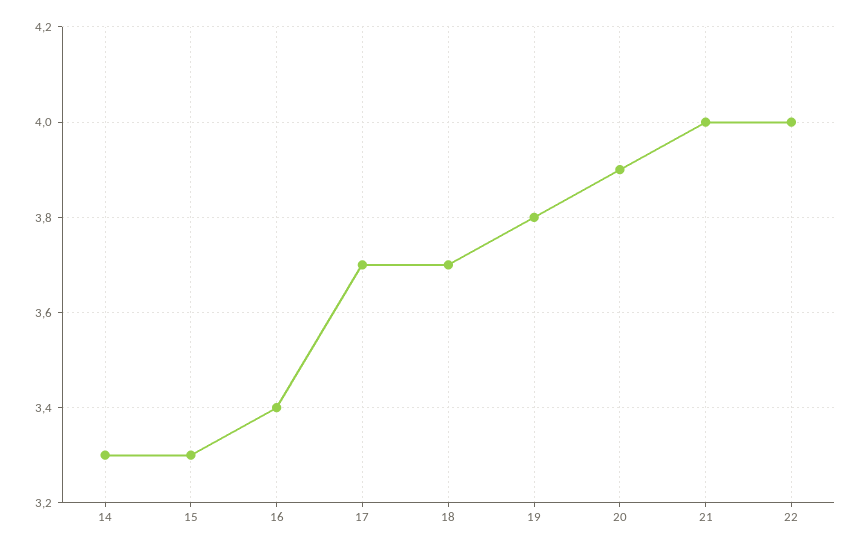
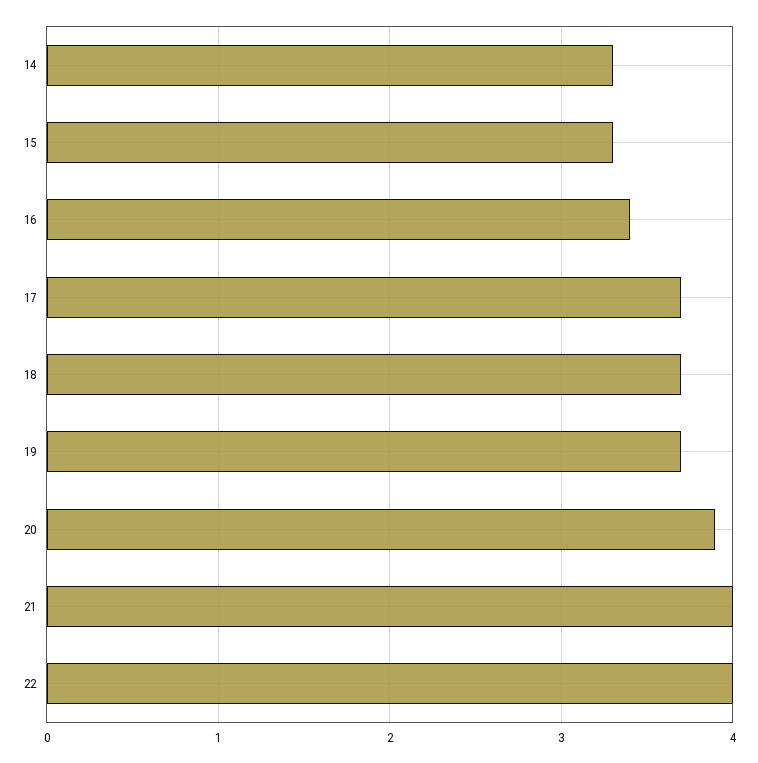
19: 3.8 -> 3.7

